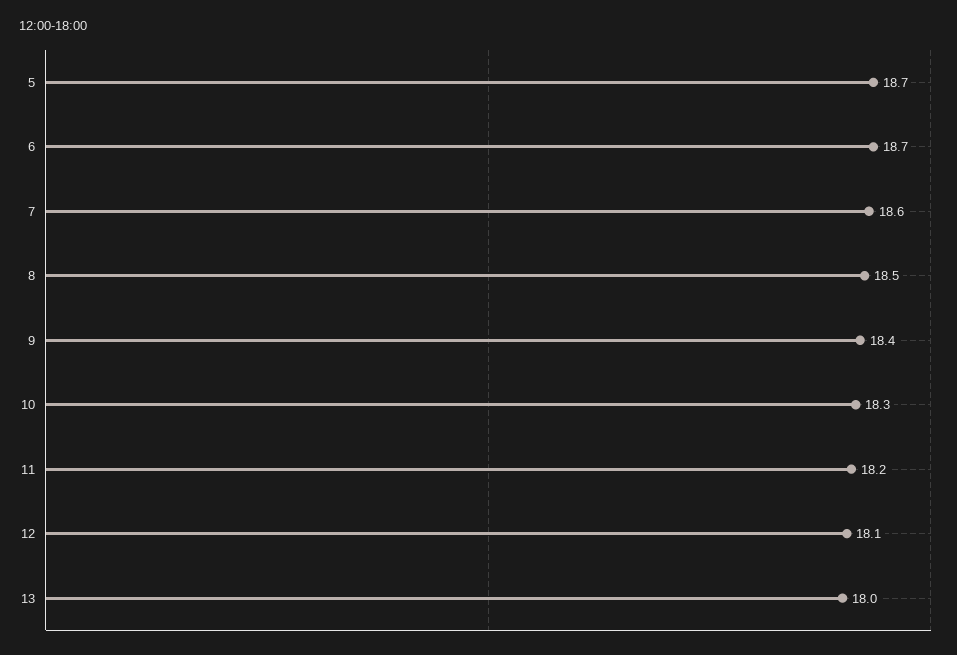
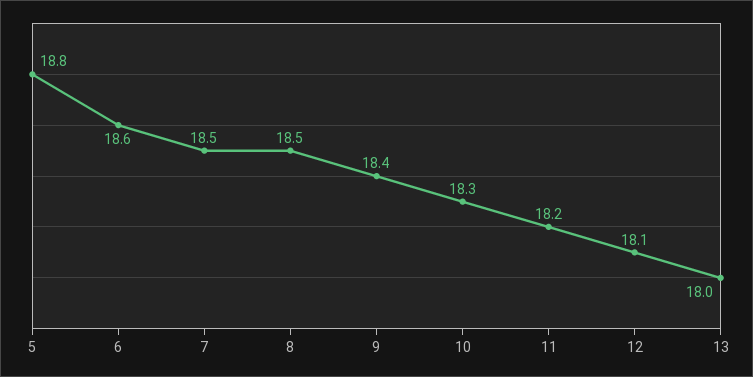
5: 18.7 -> 18.8
6: 18.7 -> 18.6
7: 18.6 -> 18.5

